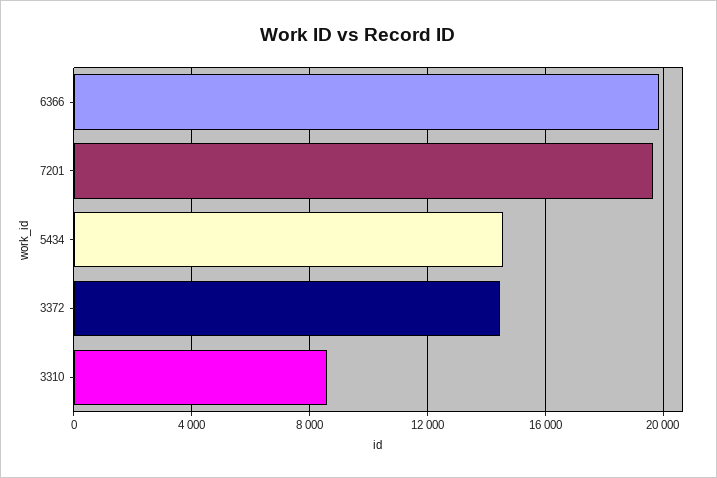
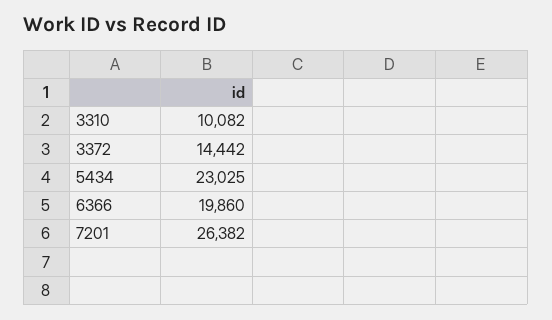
7201: 19500 -> 26382
5434: 14500 -> 23025
3310: 8500 -> 10082

